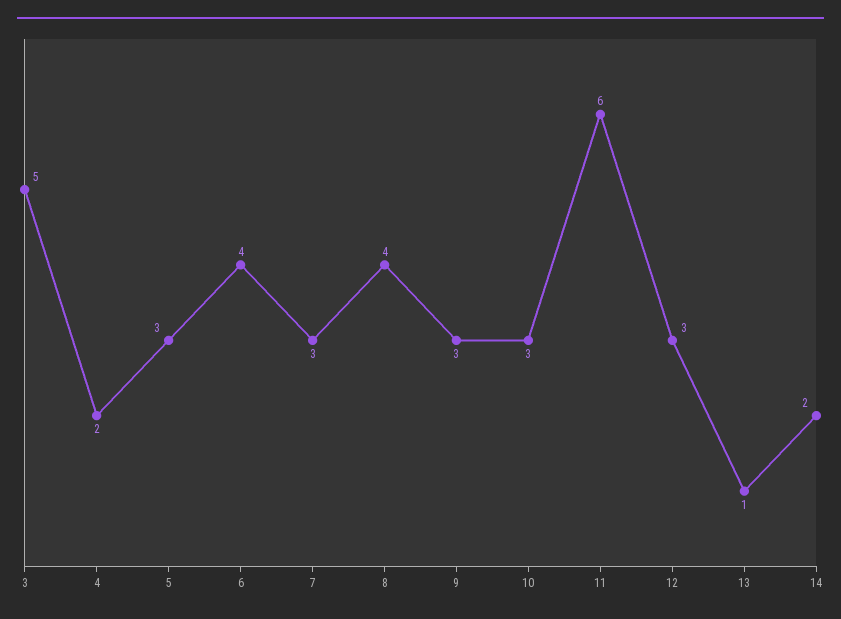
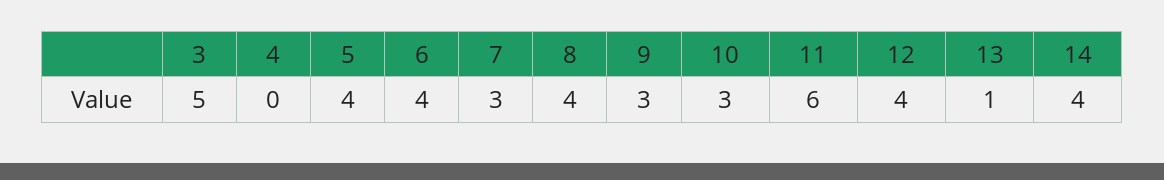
4: 2 -> 0
5: 3 -> 4
12: 3 -> 4
14: 2 -> 4

